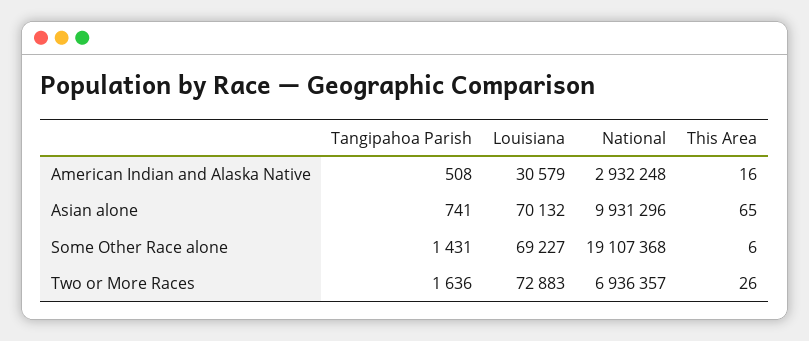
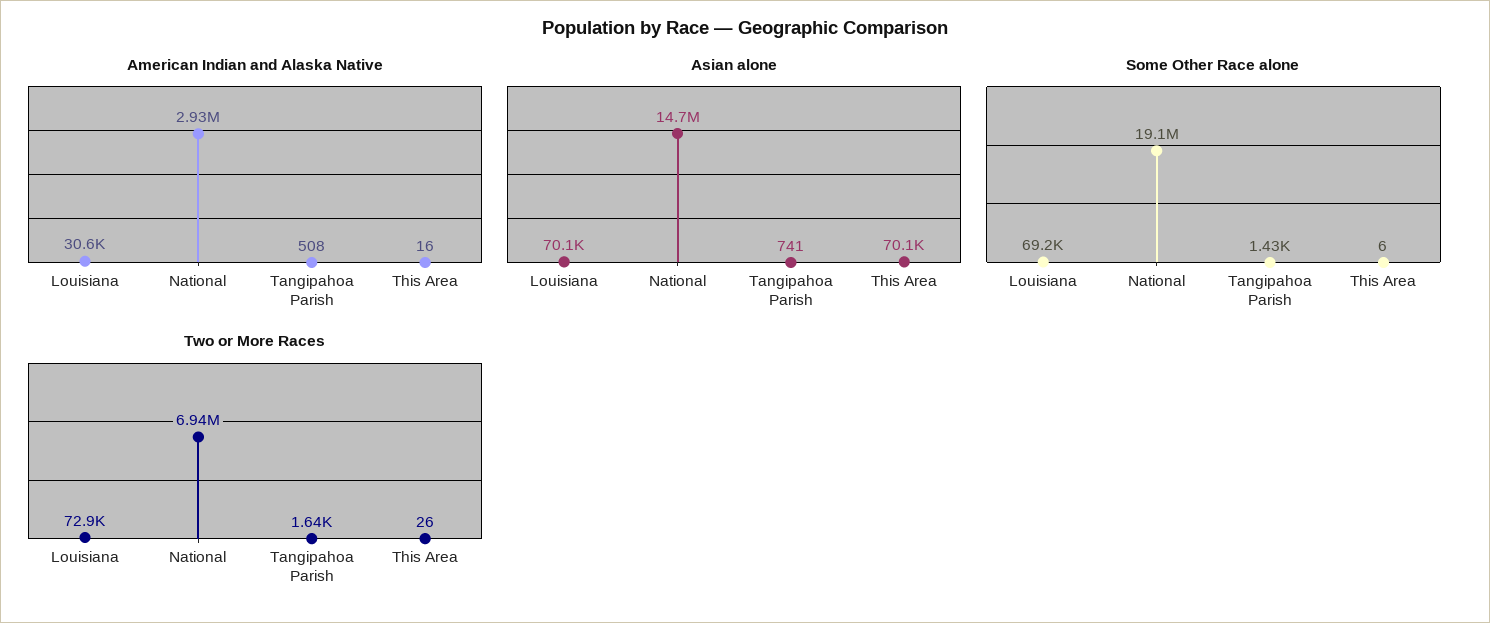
Asian alone, National: 9931296 -> 14700000
Asian alone, This Area: 65 -> 70100

